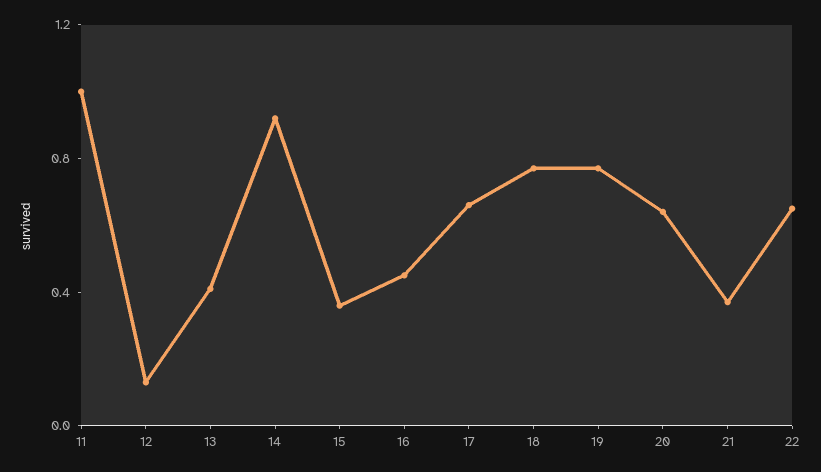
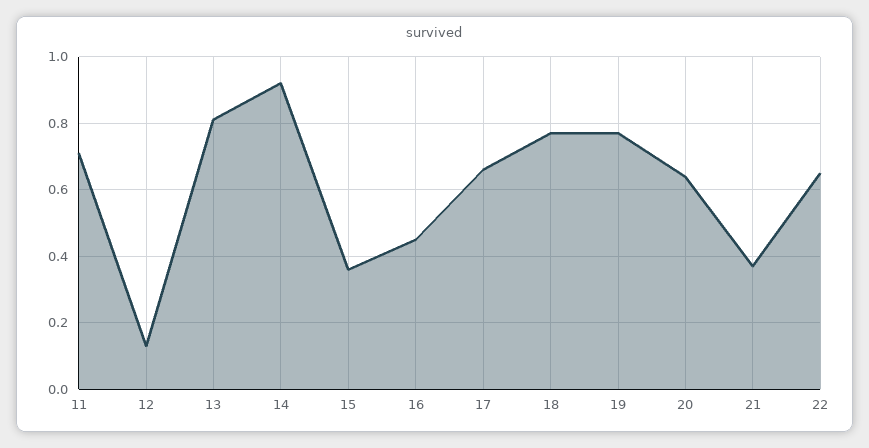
11: 1 -> 0.7
13: 0.4 -> 0.8

